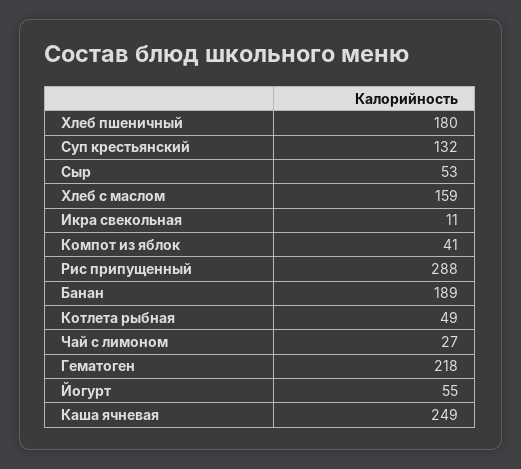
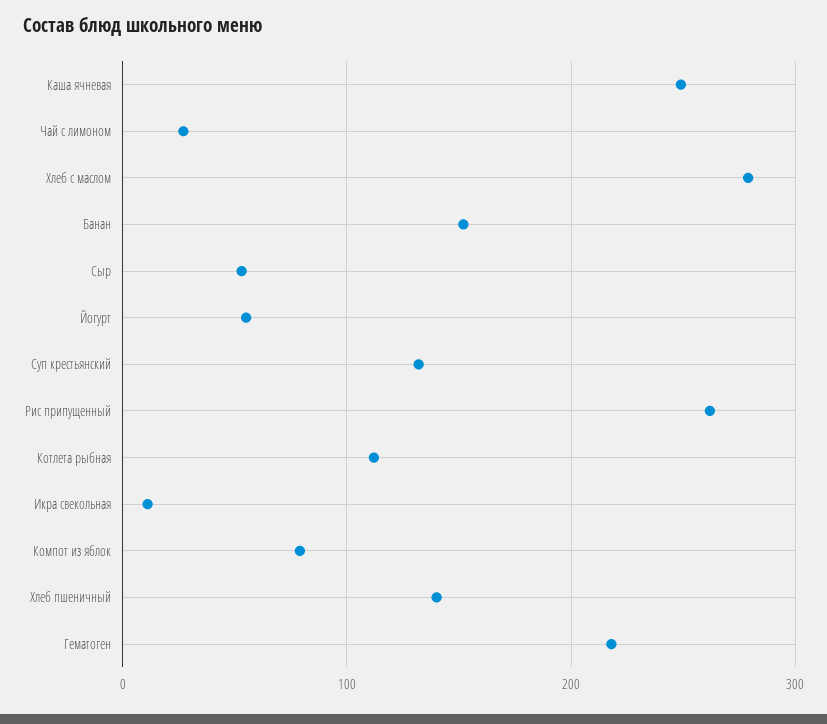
Хлеб пшеничный: 180 -> 140
Хлеб с маслом: 159 -> 280
Компот из яблок: 41 -> 80
Рис припущенный: 288 -> 260
Банан: 189 -> 150
Котлета рыбная: 49 -> 110

